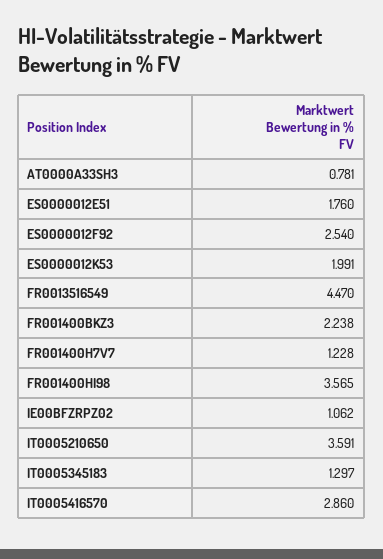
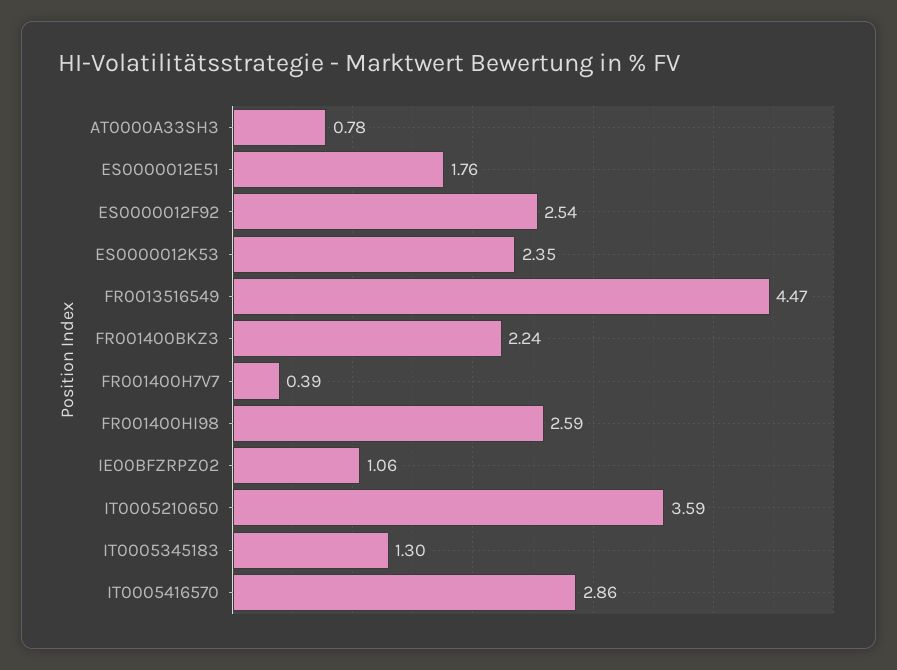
ES0000012K53: 1.991 -> 2.35
FR001400H7V7: 1.228 -> 0.39
FR001400HI98: 3.565 -> 2.59

